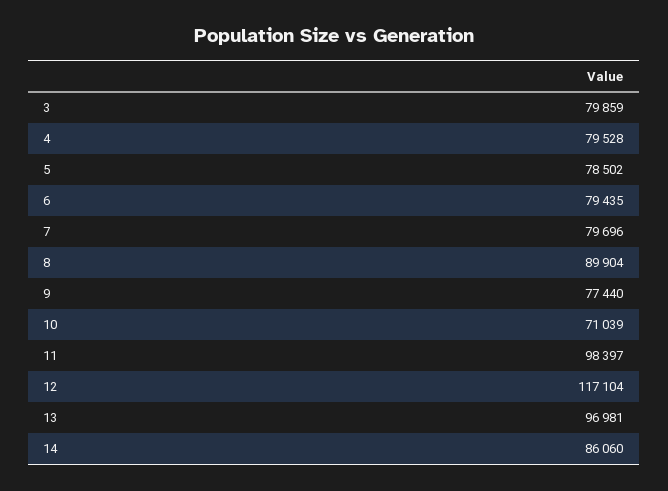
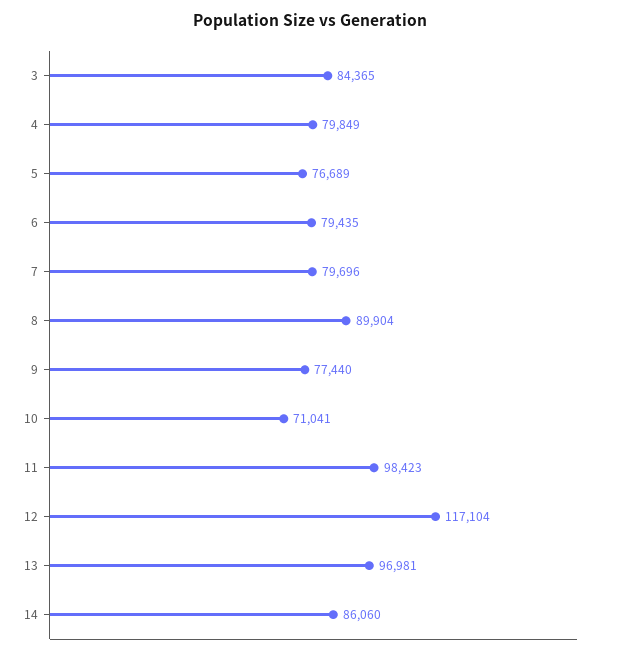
3: 79859 -> 84365
4: 79528 -> 79849
5: 78502 -> 76689
10: 71039 -> 71041
11: 98397 -> 98423

